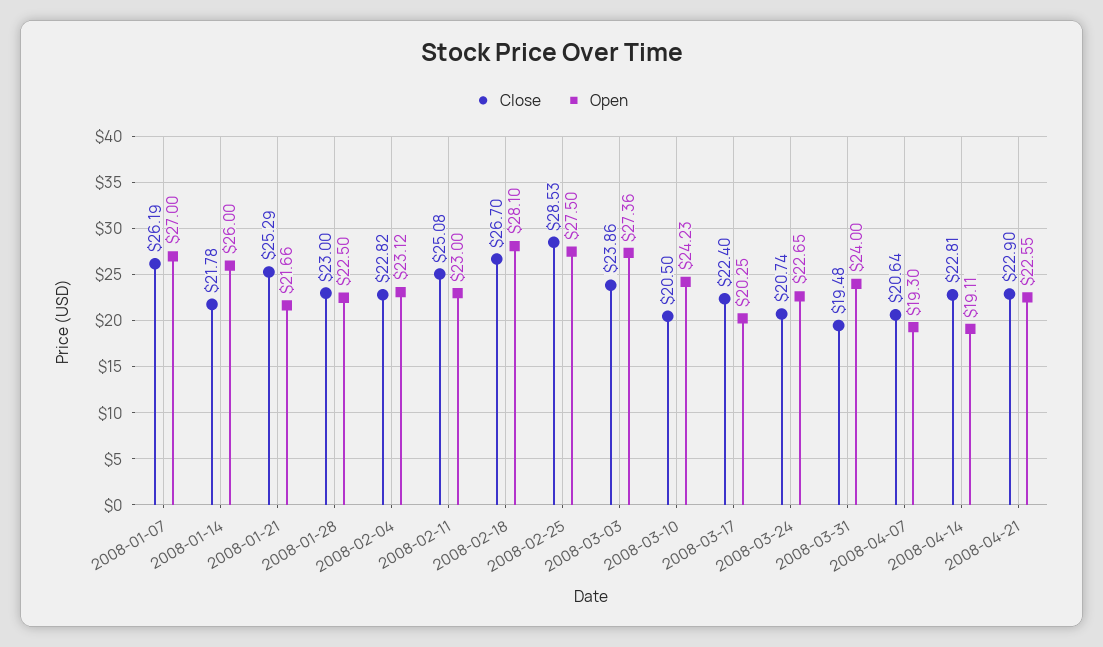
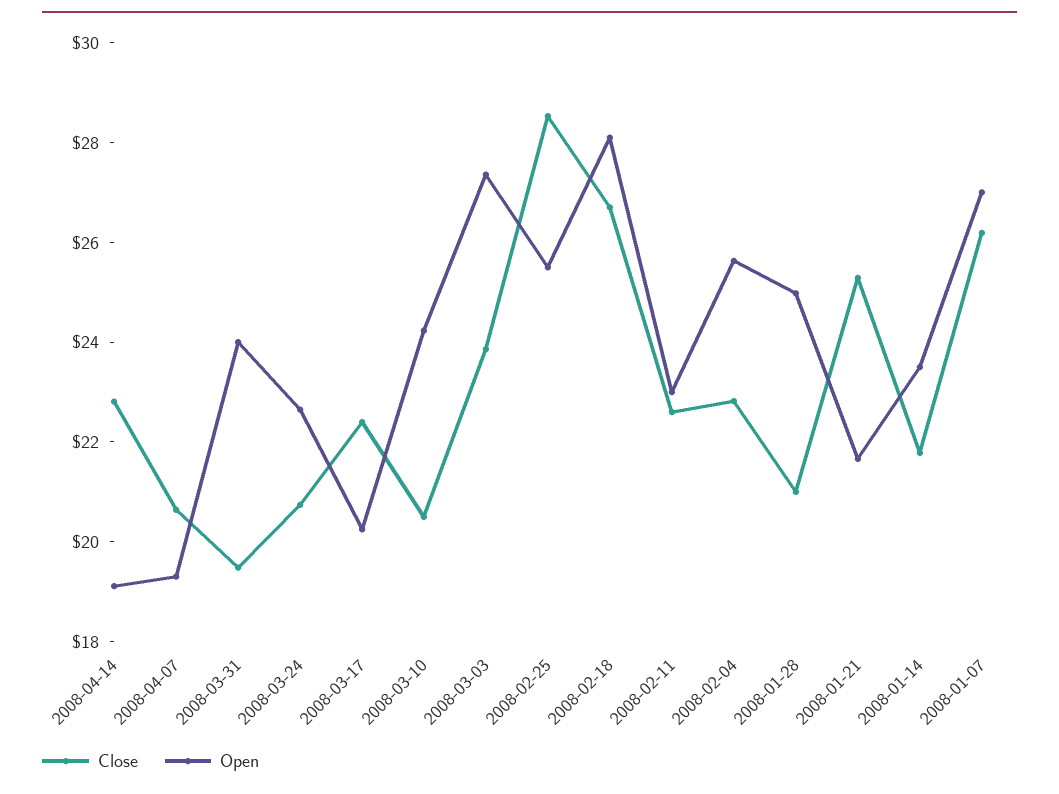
Open, 2008-01-14: 26 -> 23.5
Close, 2008-01-28: 23 -> 21
Open, 2008-01-28: 22.5 -> 25
Open, 2008-02-04: 23.12 -> 25.5
Close, 2008-02-11: 25.08 -> 22.5
Open, 2008-02-25: 27.5 -> 25.5
Close, 2008-04-21: 22.9 -> none
Open, 2008-04-21: 22.55 -> none

